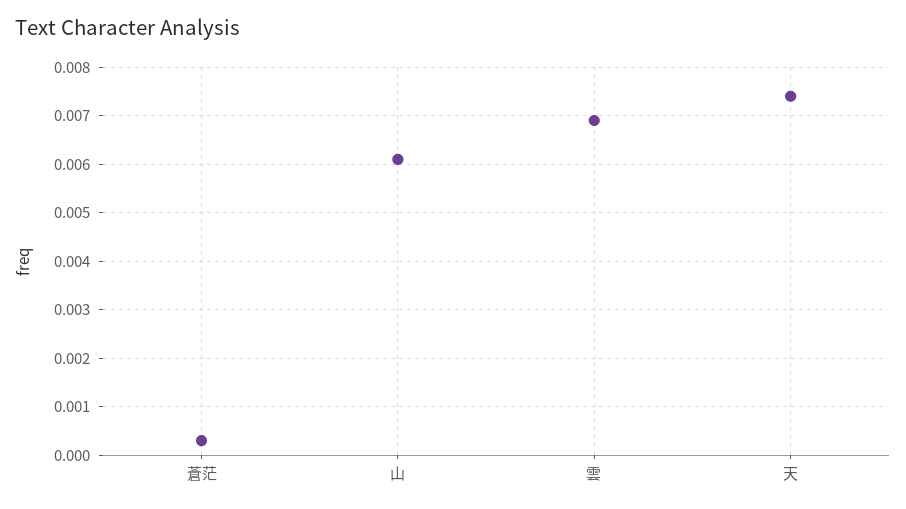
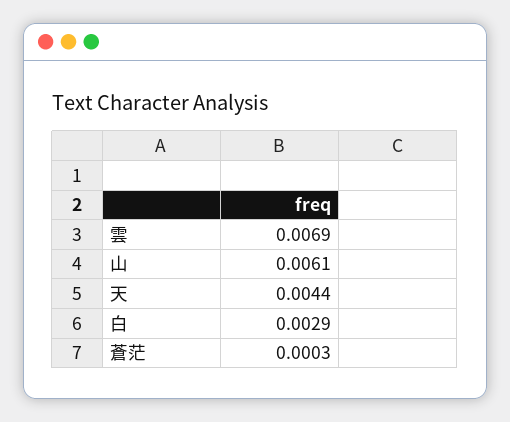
天: 0.0075 -> 0.0044
白: none -> 0.0029

